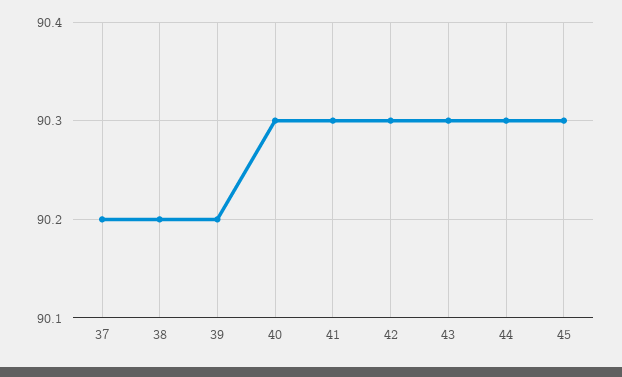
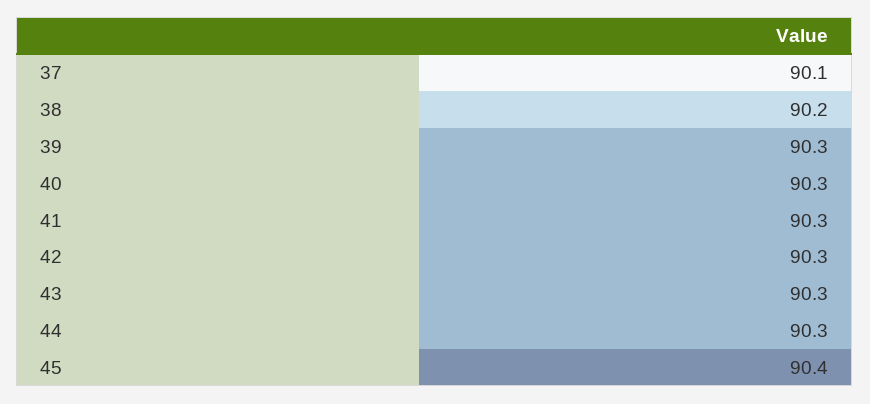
37: 90.2 -> 90.1
39: 90.2 -> 90.3
45: 90.3 -> 90.4

